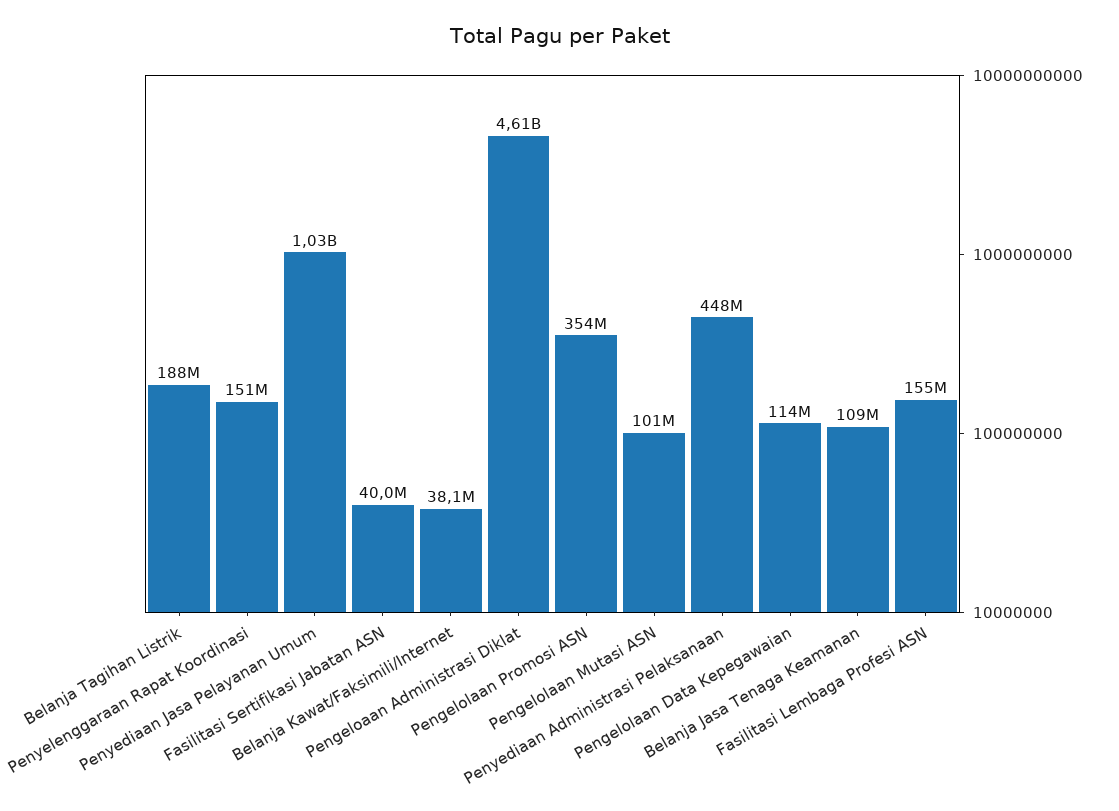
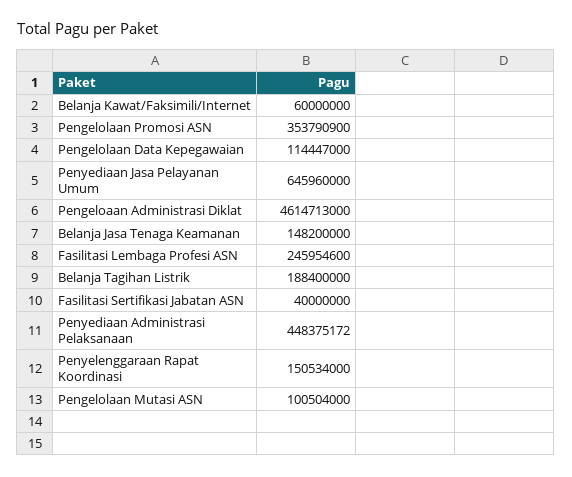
Penyediaan Jasa Pelayanan Umum: 1030000000 -> 645960000
Belanja Kawat/Faksimili/Internet: 38100000 -> 60000000
Belanja Jasa Tenaga Keamanan: 109000000 -> 148200000
Fasilitasi Lembaga Profesi ASN: 155000000 -> 245954600

